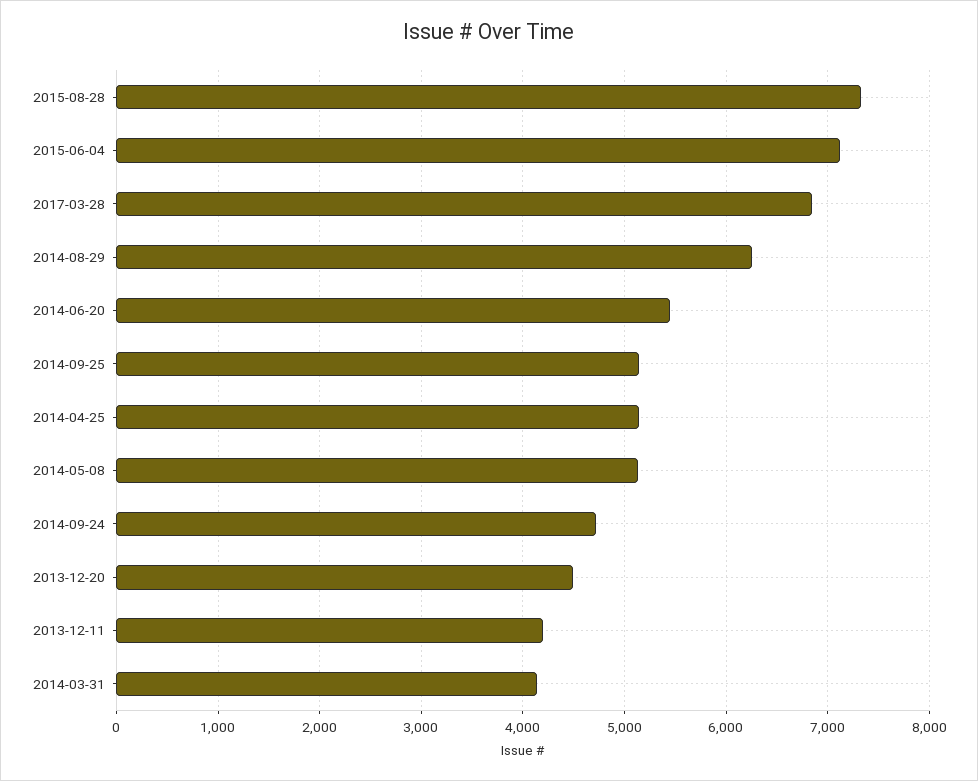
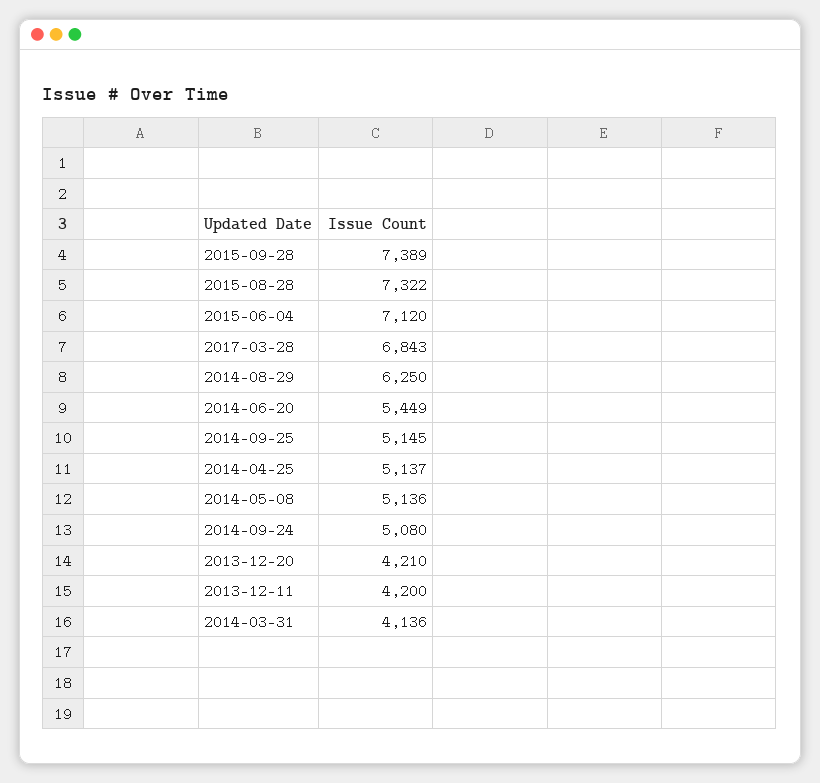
2014-09-24: 4700 -> 5080
2013-12-20: 4500 -> 4210
2015-09-28: none -> 7389

